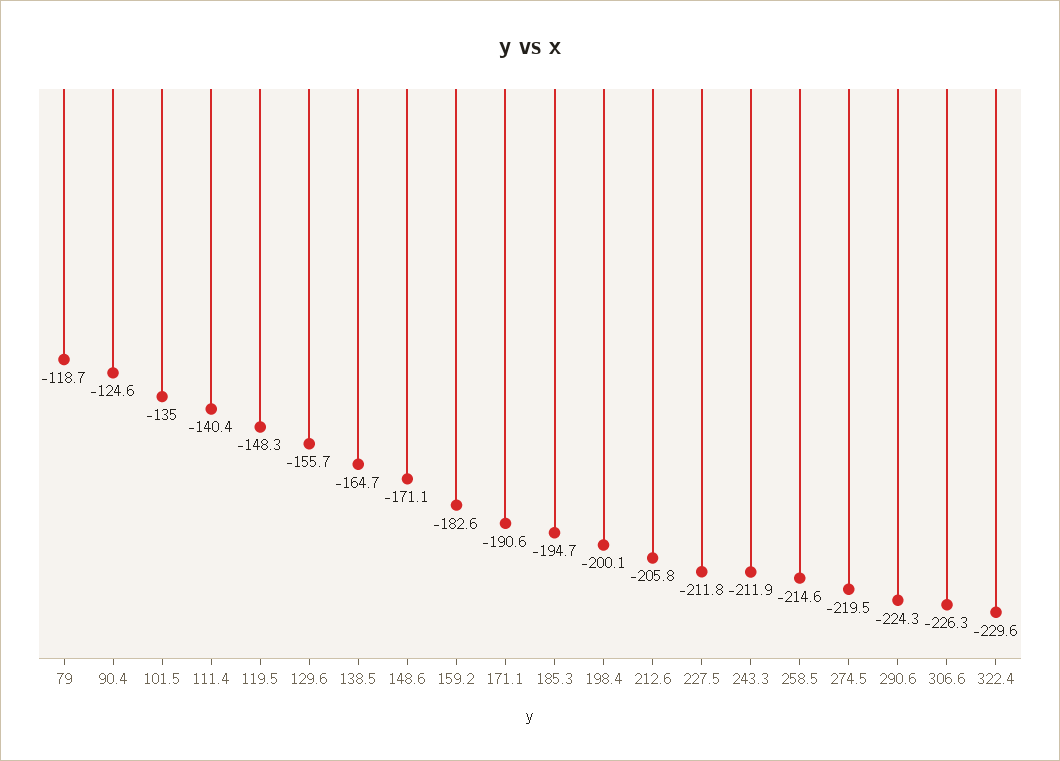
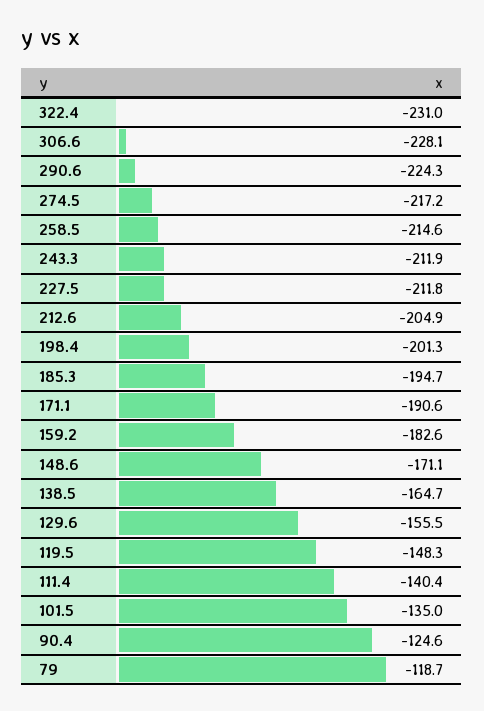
129.6: -155.7 -> -155.5
198.4: -200.1 -> -201.3
212.6: -205.8 -> -204.9
274.5: -219.5 -> -217.2
306.6: -226.3 -> -228.1
322.4: -229.6 -> -231

